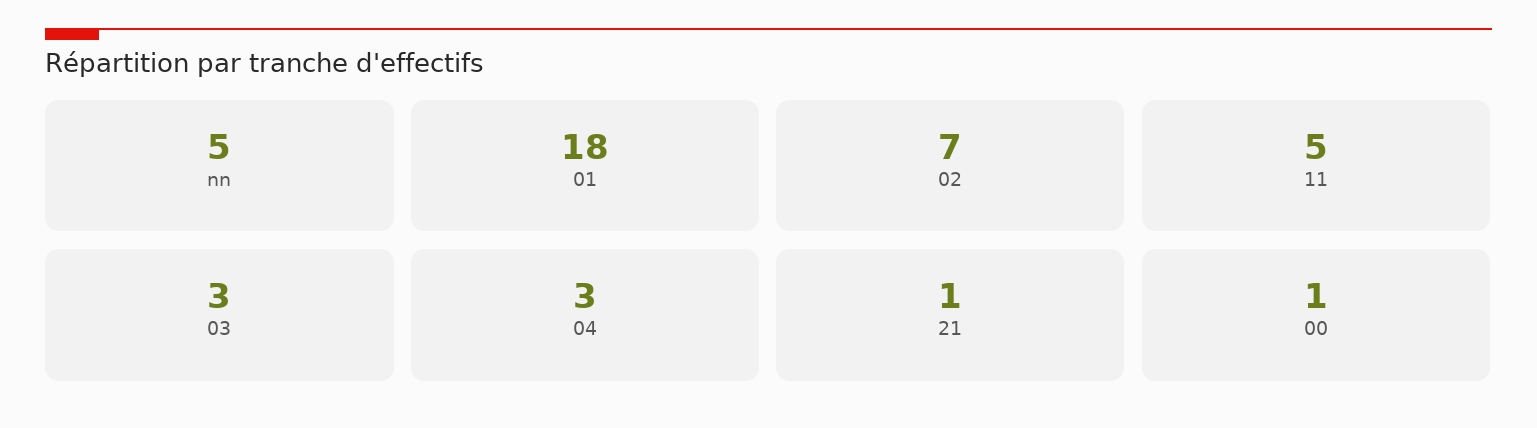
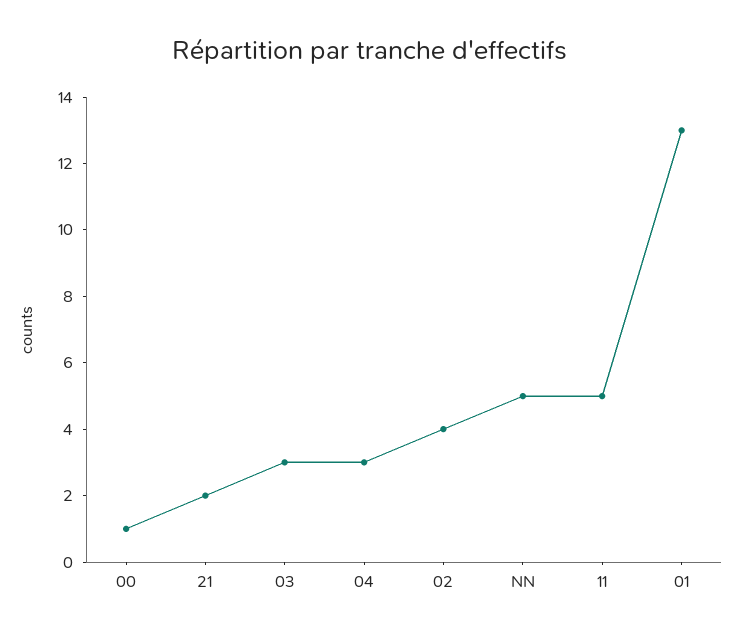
01: 18 -> 13
02: 7 -> 4
21: 1 -> 2

